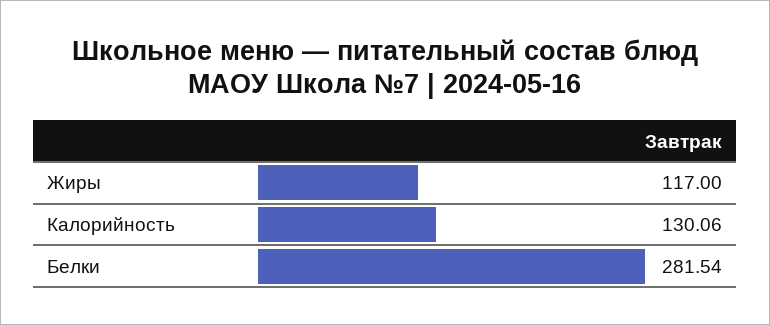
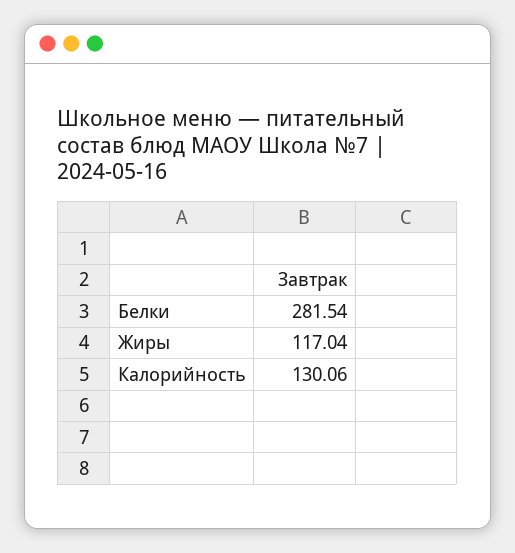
Жиры: 117 -> 117.04

